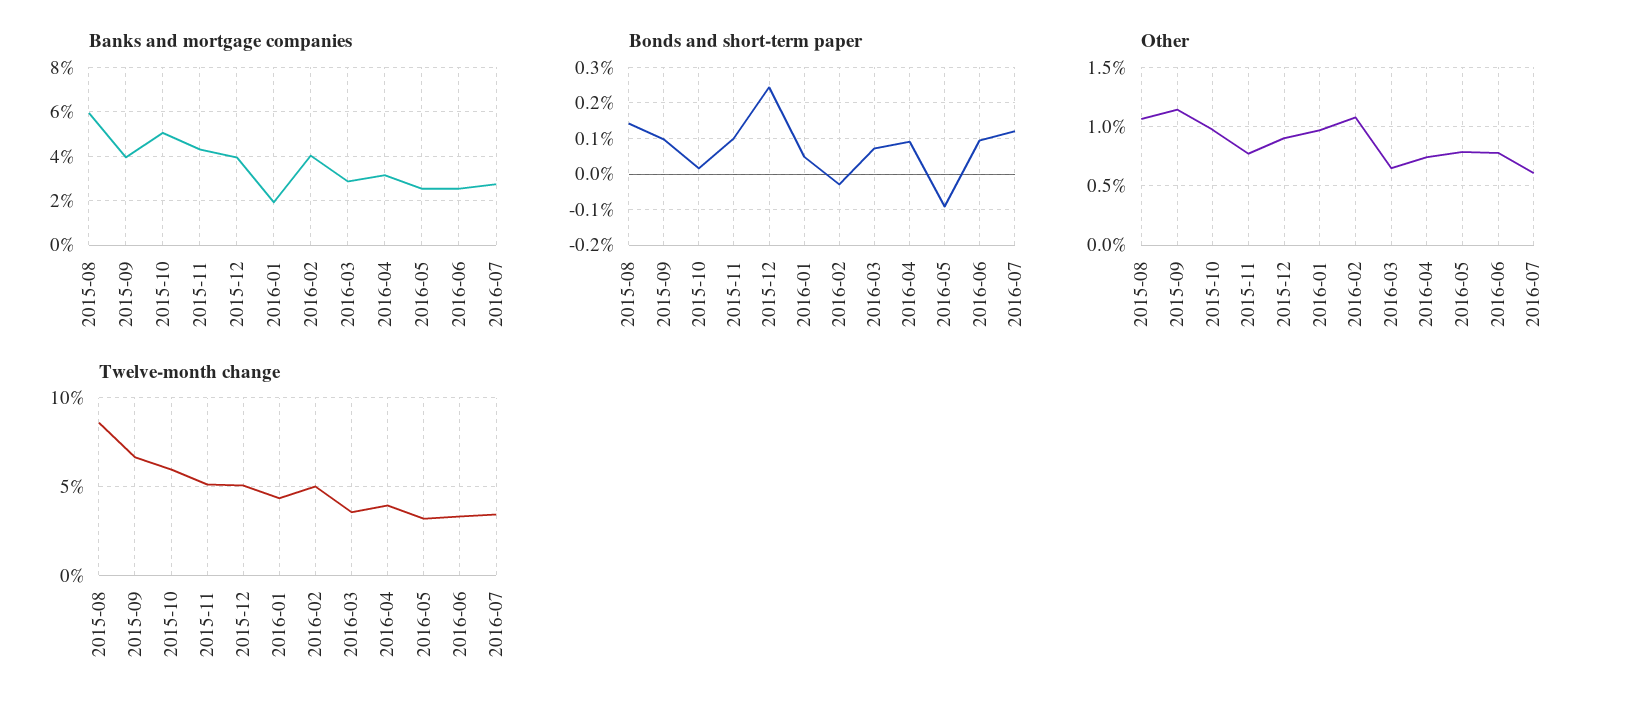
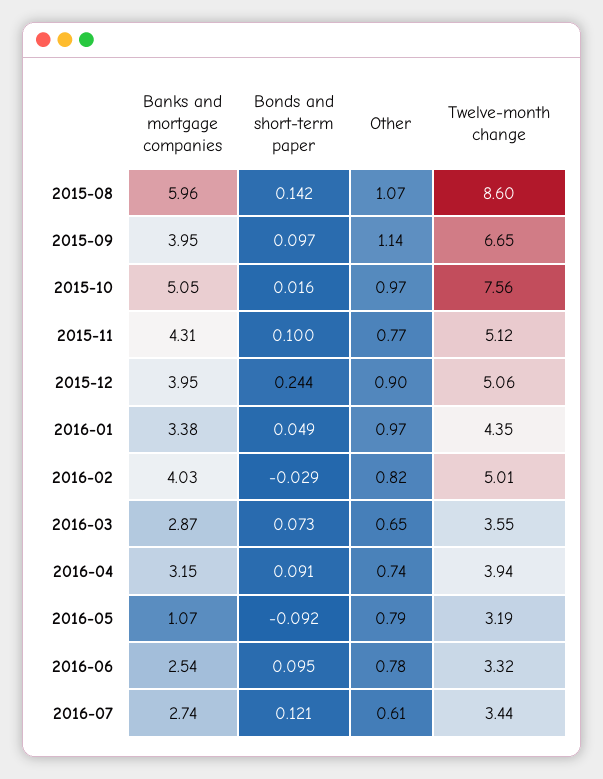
Banks and mortgage companies, 2016-01: 2 -> 3.38
Banks and mortgage companies, 2016-05: 2.5 -> 1.07
Other, 2016-02: 1.1 -> 0.82
Twelve-month change, 2015-10: 6 -> 7.56

